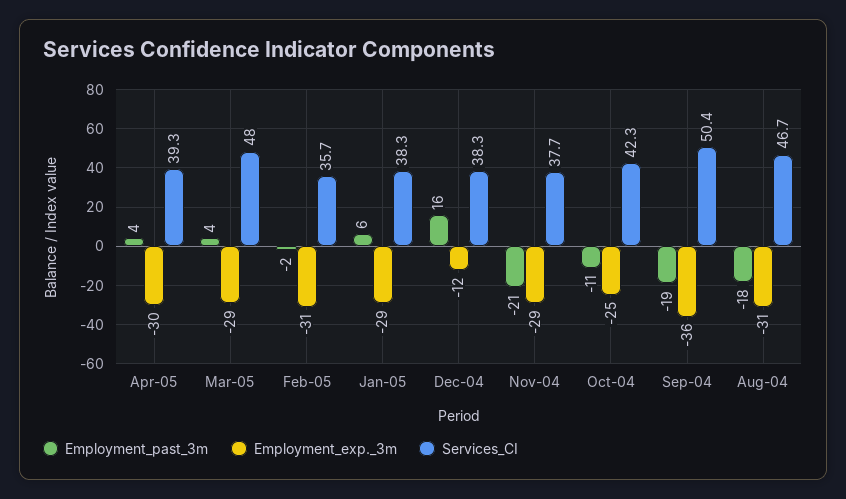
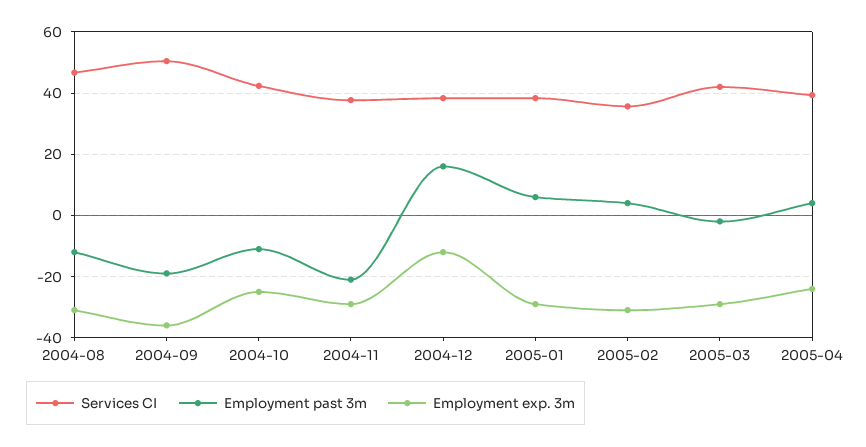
Employment_exp._3m, Apr-05: -30 -> -24
Employment_past_3m, Mar-05: 4 -> -2
Services_CI, Mar-05: 48 -> 42
Employment_past_3m, Feb-05: -2 -> 4
Employment_past_3m, Aug-04: -18 -> -12

